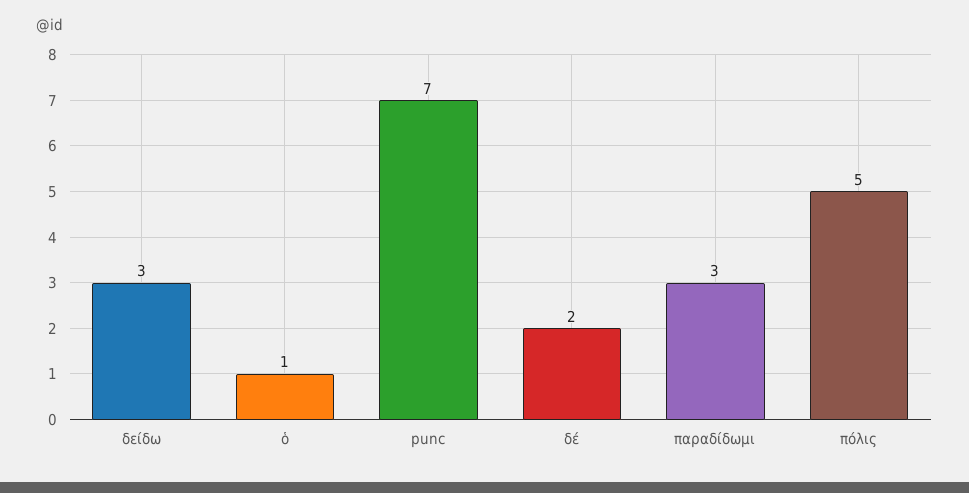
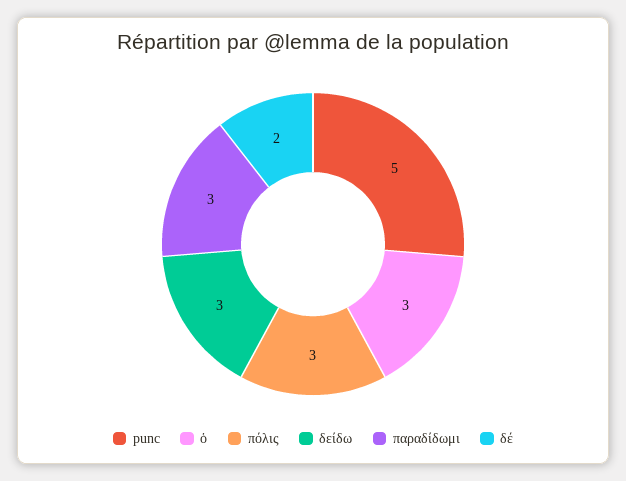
ὁ: 1 -> 3
punc: 7 -> 5
πόλις: 5 -> 3

